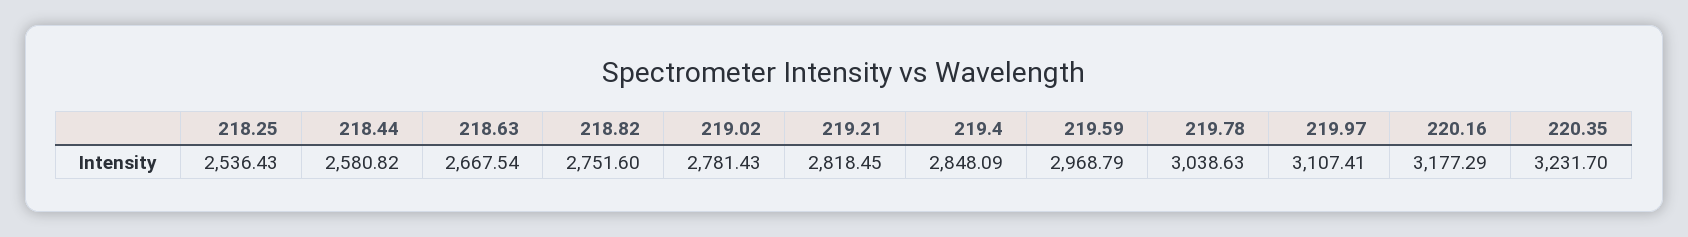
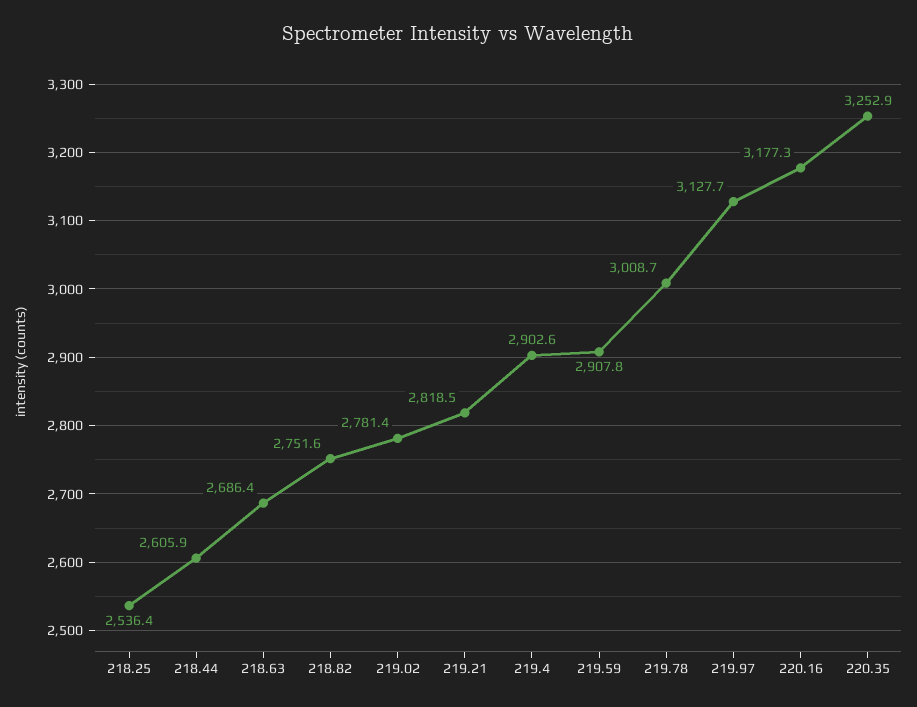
218.44: 2580.82 -> 2605.9
218.63: 2667.54 -> 2686.4
219.4: 2848.09 -> 2902.6
219.59: 2968.79 -> 2907.8
219.78: 3038.63 -> 3008.7
219.97: 3107.41 -> 3127.7
220.35: 3231.7 -> 3252.9

